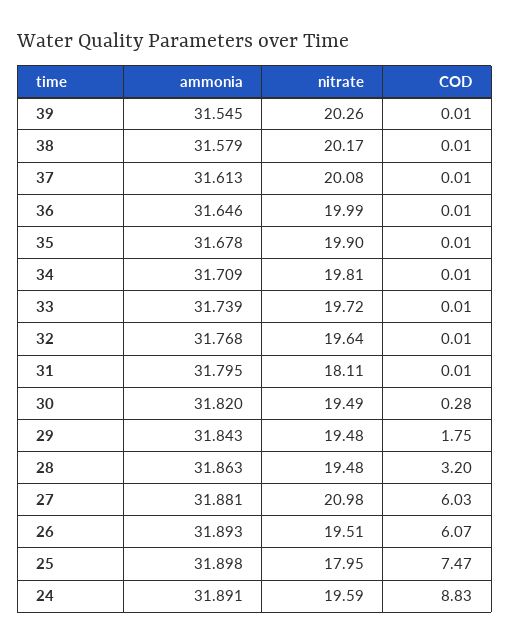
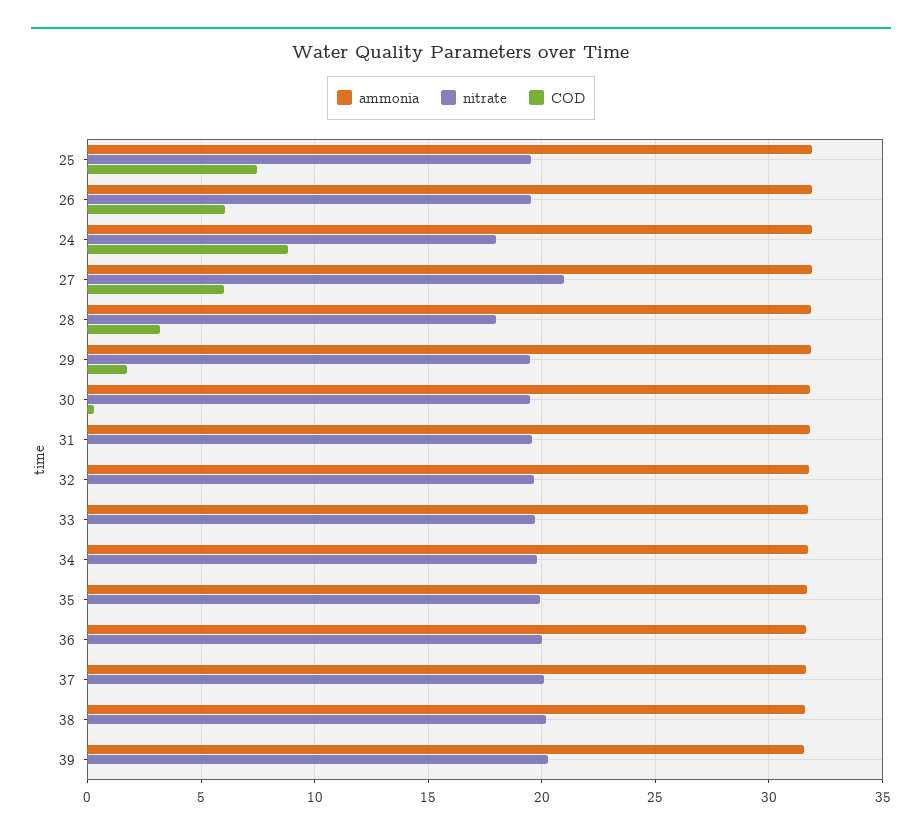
nitrate, 31: 18.11 -> 19.5
nitrate, 28: 19.48 -> 18
nitrate, 25: 17.95 -> 19.5
nitrate, 24: 19.59 -> 18

